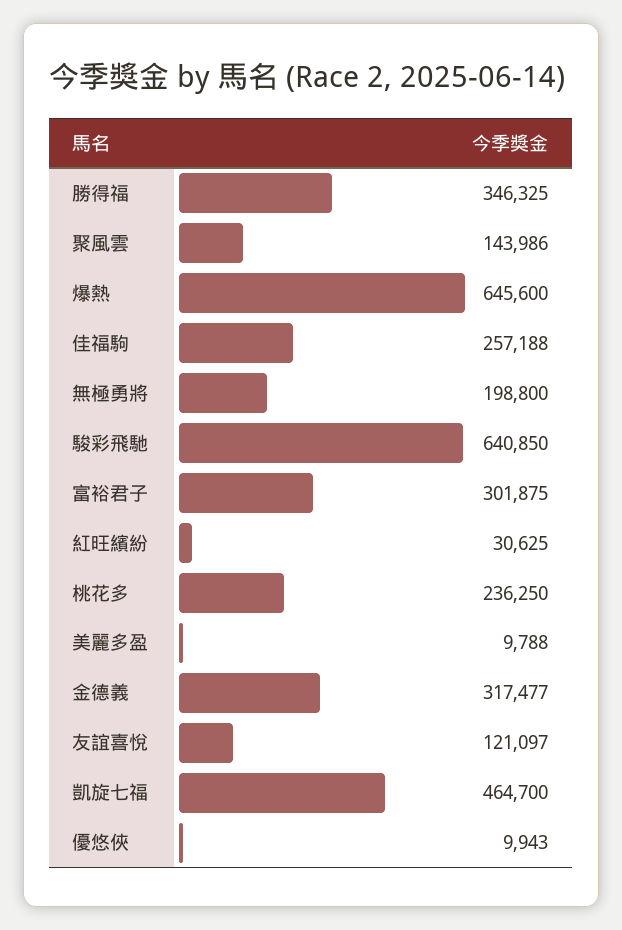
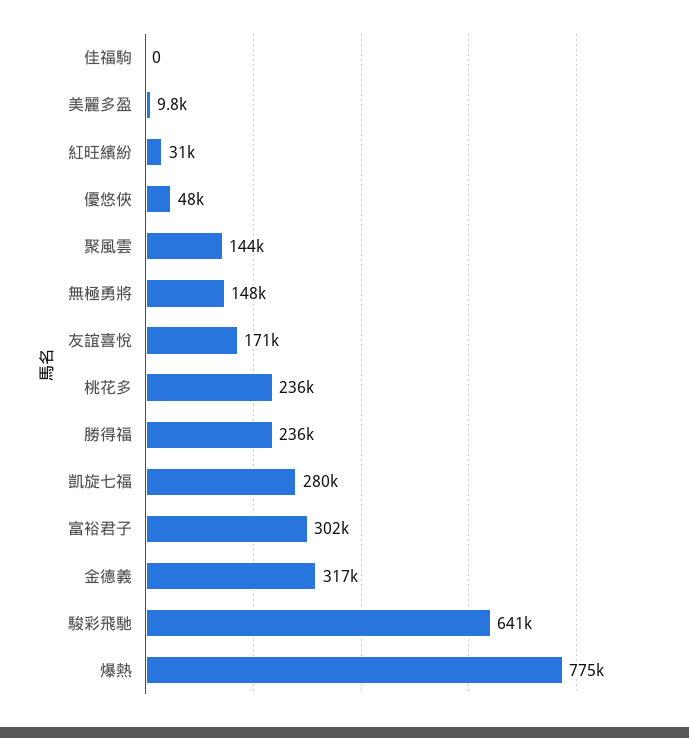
勝得福: 346325 -> 236000
爆熱: 645600 -> 775000
佳福駒: 257188 -> 0
無極勇將: 198800 -> 148000
友誼喜悅: 121097 -> 171000
凱旋七福: 464700 -> 280000
優悠俠: 9943 -> 48000

